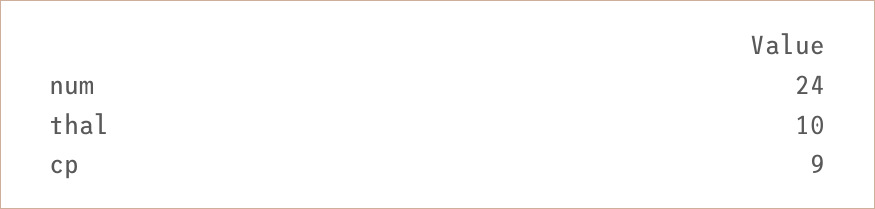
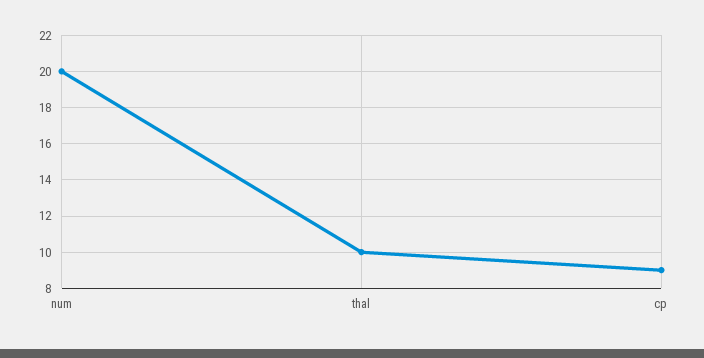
num: 24 -> 20

